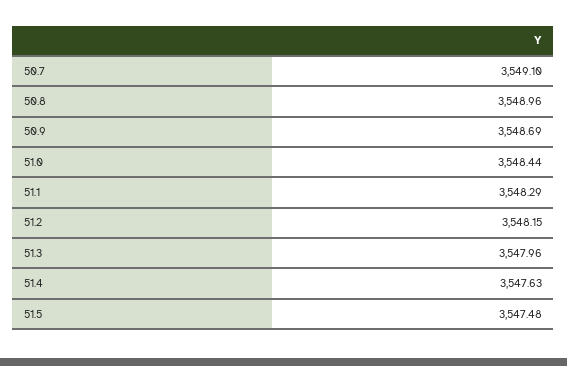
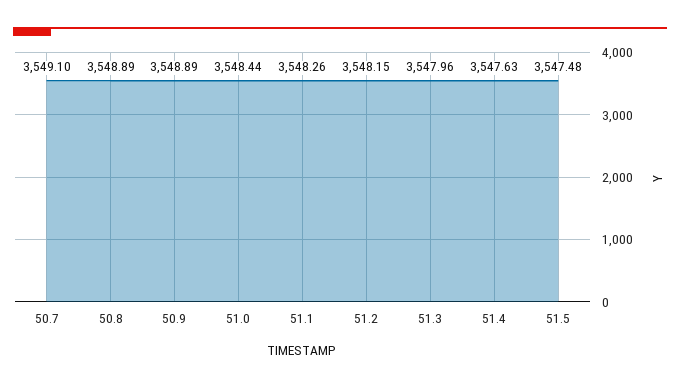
50.8: 3548.96 -> 3548.89
50.9: 3548.69 -> 3548.89
51.1: 3548.29 -> 3548.26

